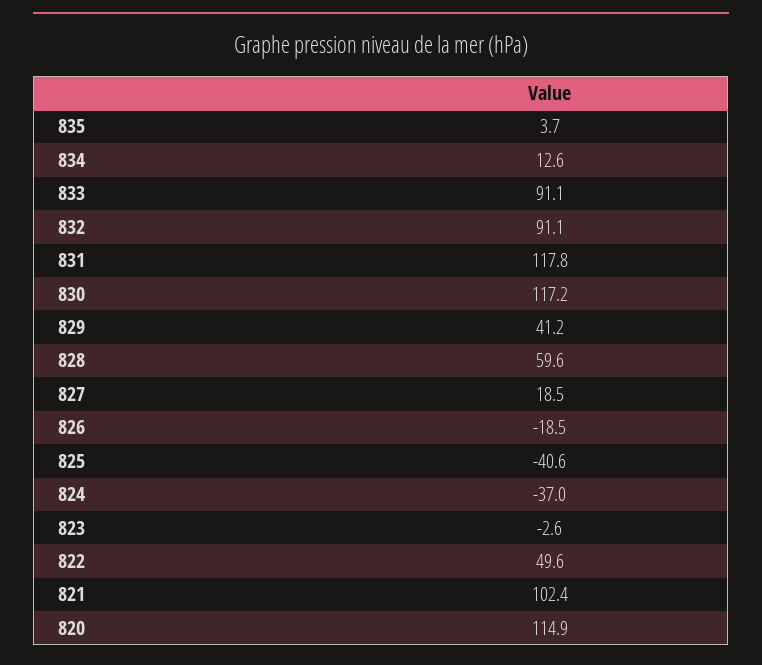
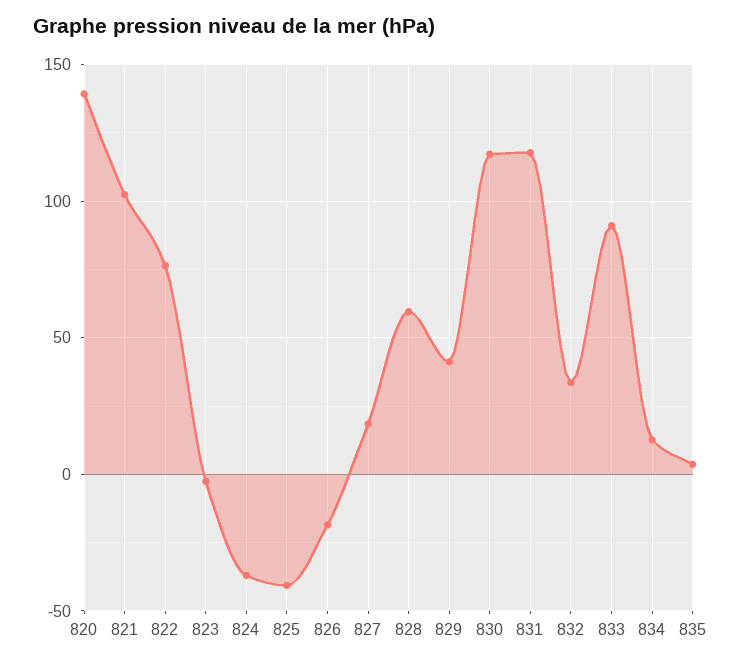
832: 91.1 -> 35
822: 49.6 -> 75
820: 114.9 -> 140

